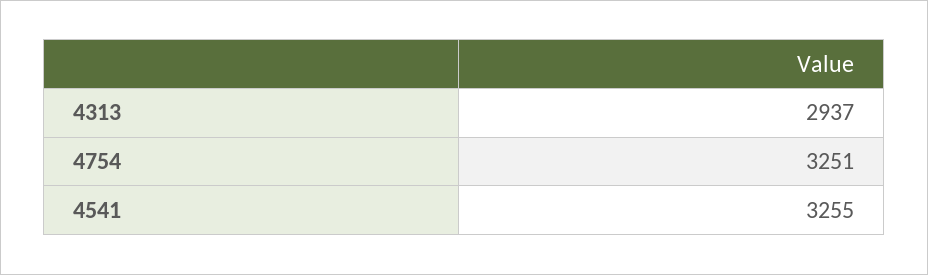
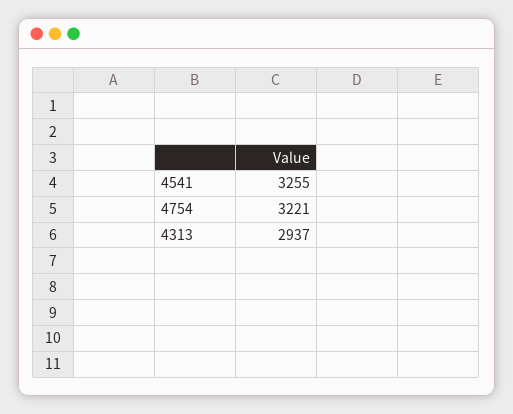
4754: 3251 -> 3221

